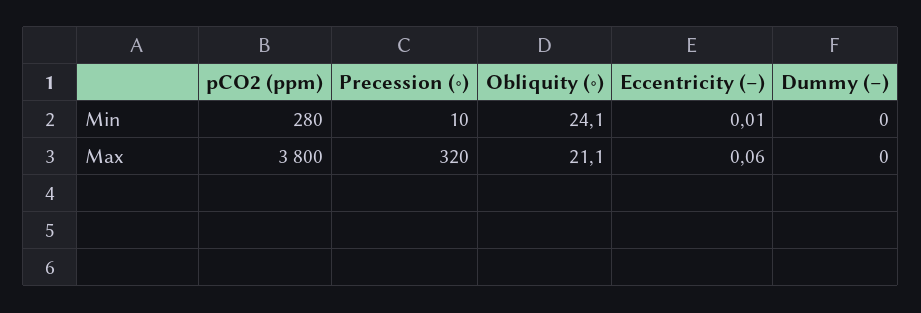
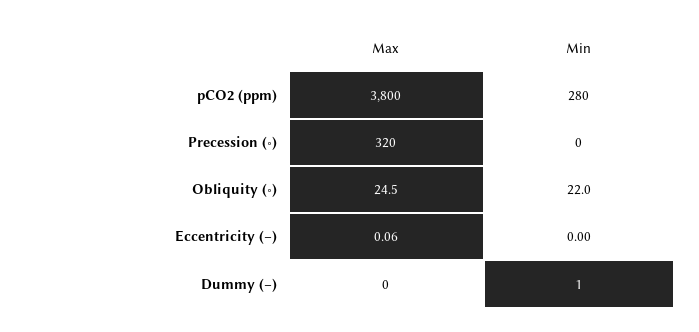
Precession (∘), Min: 10 -> 0
Obliquity (∘), Min: 24.1 -> 22
Eccentricity (–), Min: 0.01 -> 0
Dummy (–), Min: 0 -> 1
Obliquity (∘), Max: 21.1 -> 24.5

